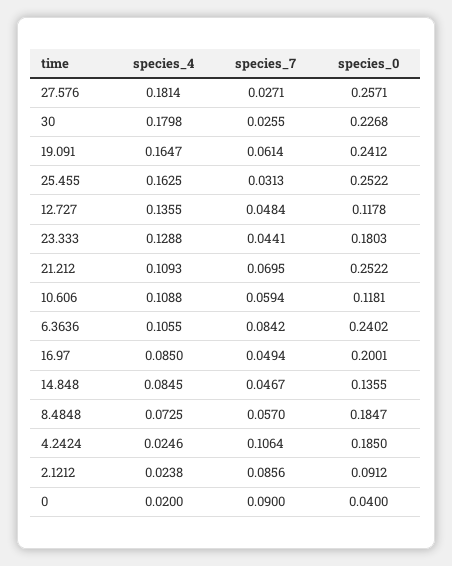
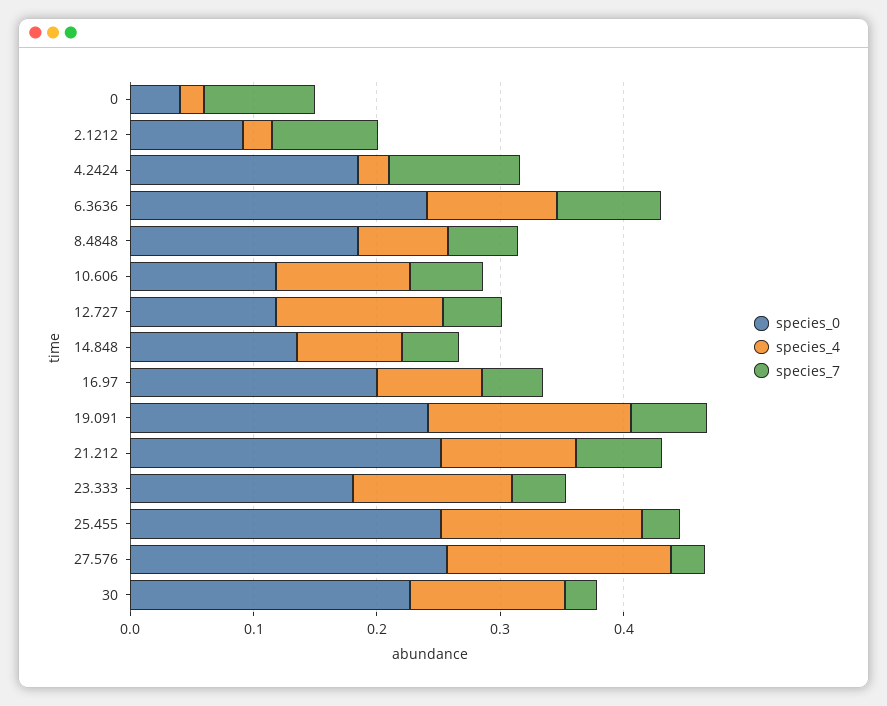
species_4, 30: 0.1798 -> 0.12

